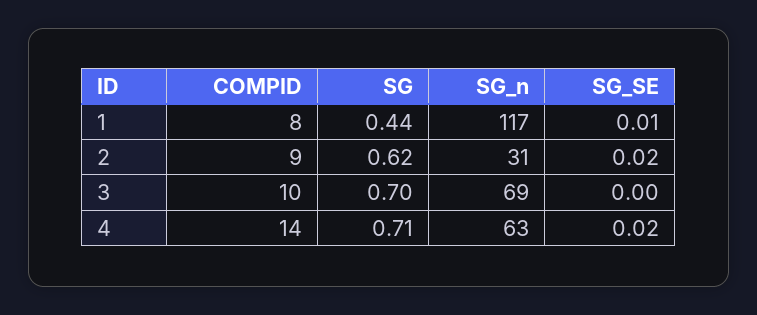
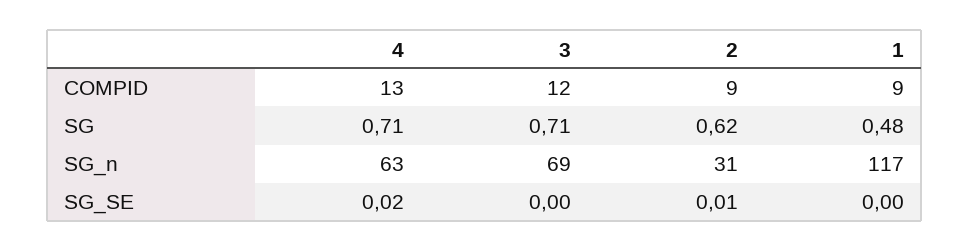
COMPID, 1: 8 -> 9
SG, 1: 0.44 -> 0.48
SG_SE, 1: 0.01 -> 0
SG_SE, 2: 0.02 -> 0.01
COMPID, 3: 10 -> 12
SG, 3: 0.7 -> 0.71
COMPID, 4: 14 -> 13

